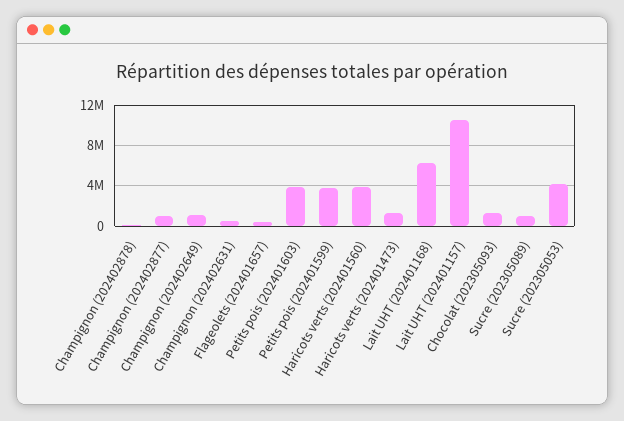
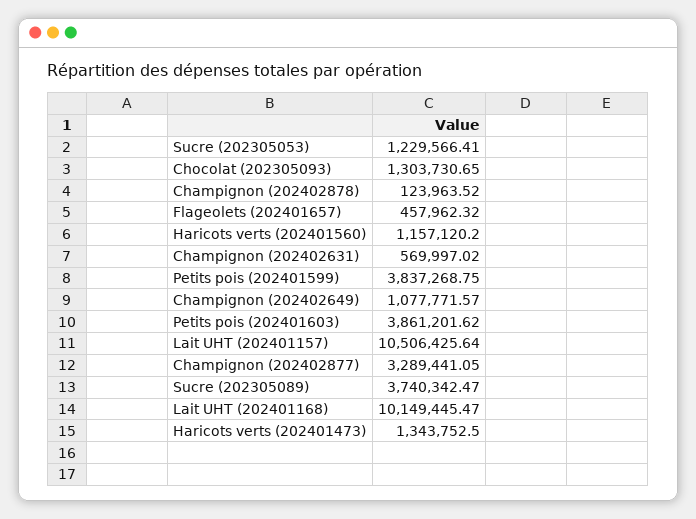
Champignon (202402877): 1000000 -> 3289441.05
Haricots verts (202401560): 4000000 -> 1157120.2
Lait UHT (202401168): 6000000 -> 10149445.47
Sucre (202305089): 1000000 -> 3740342.47
Sucre (202305053): 4000000 -> 1229566.41

